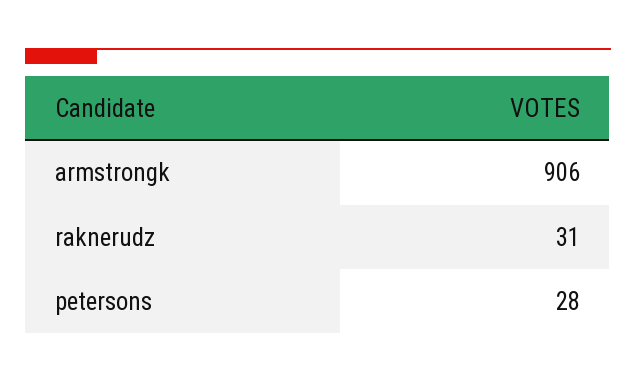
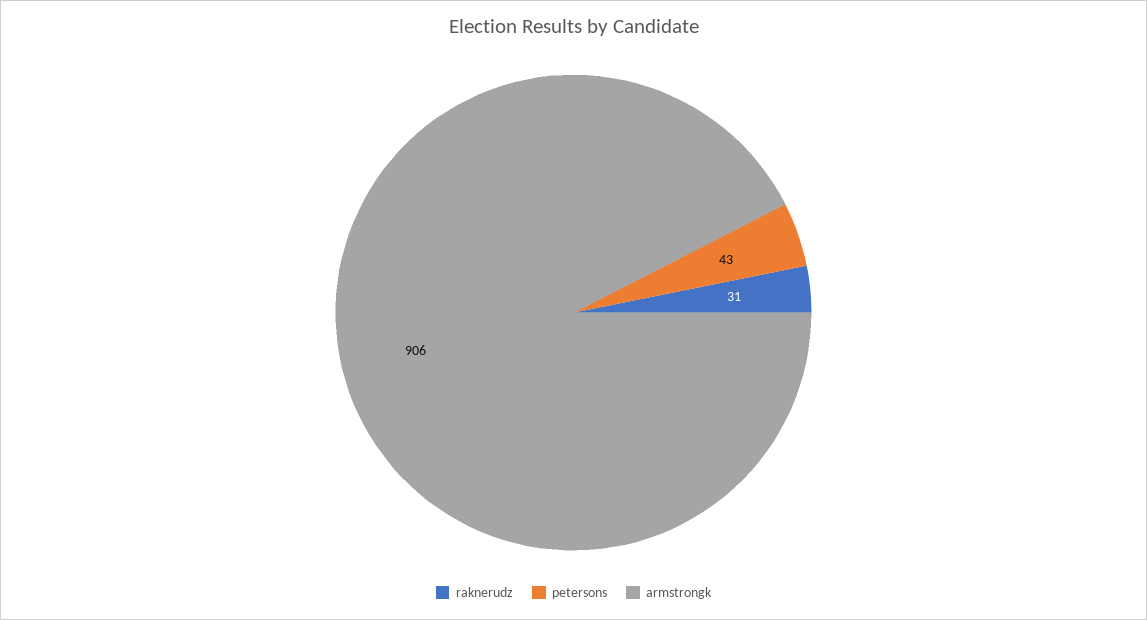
petersons: 28 -> 43

